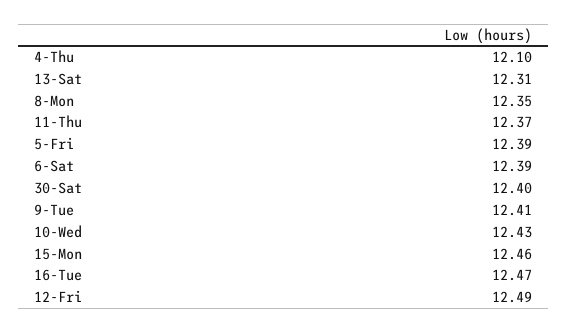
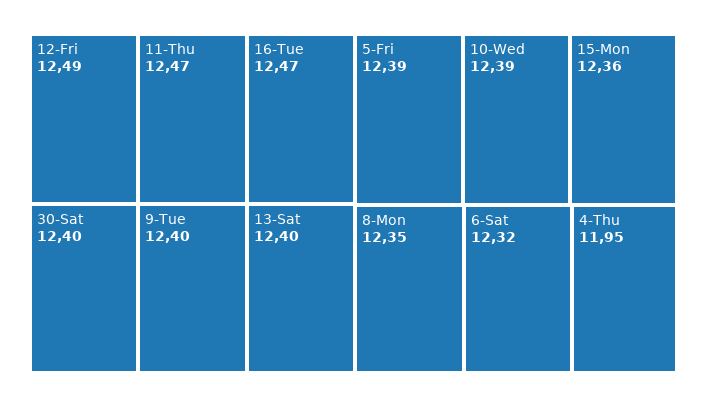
4-Thu: 12.1 -> 11.95
13-Sat: 12.31 -> 12.4
11-Thu: 12.37 -> 12.47
6-Sat: 12.39 -> 12.32
9-Tue: 12.41 -> 12.4
10-Wed: 12.43 -> 12.39
15-Mon: 12.46 -> 12.36

